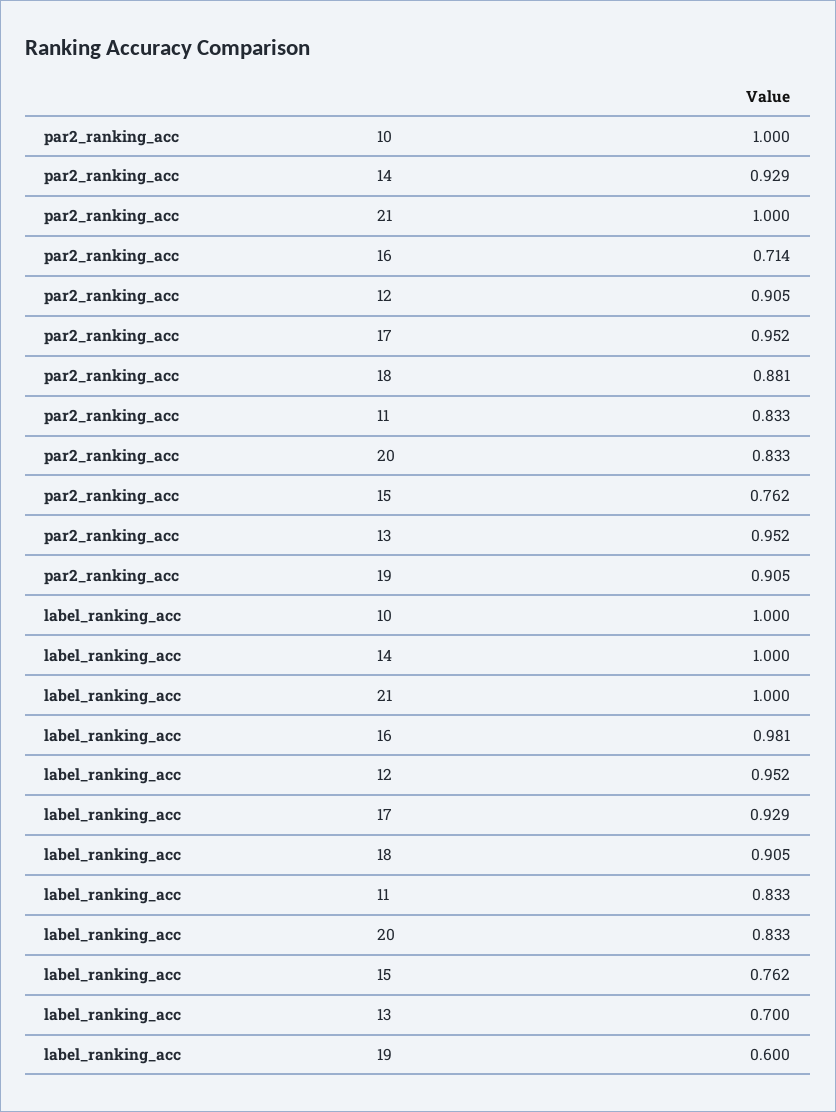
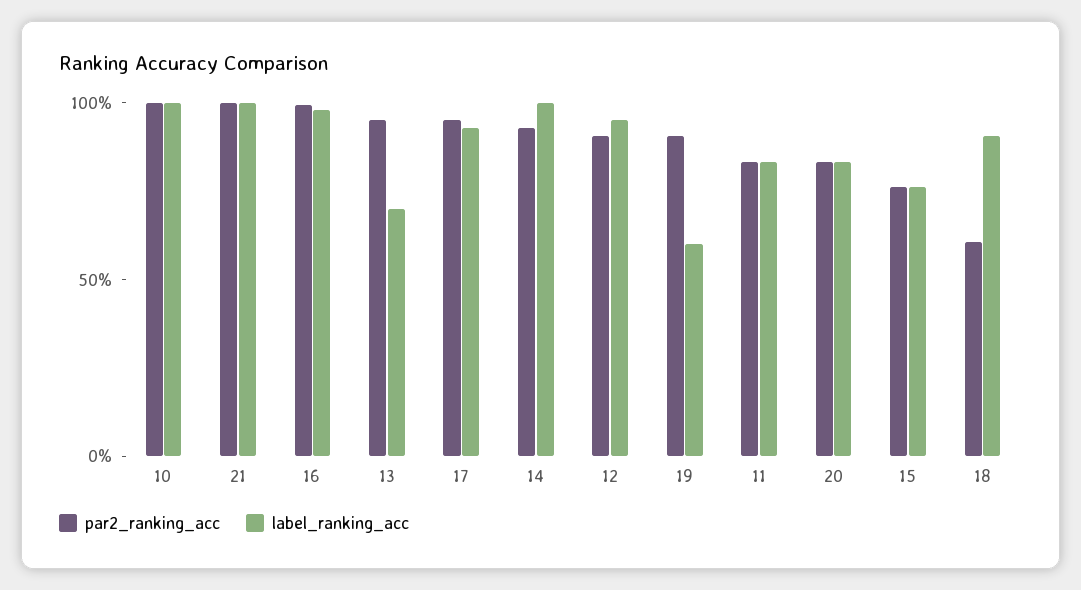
par2_ranking_acc, 16: 0.714 -> 1
par2_ranking_acc, 18: 0.881 -> 0.6

